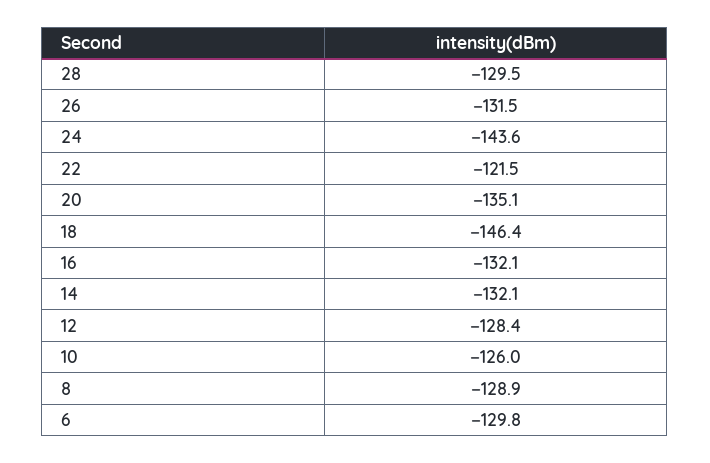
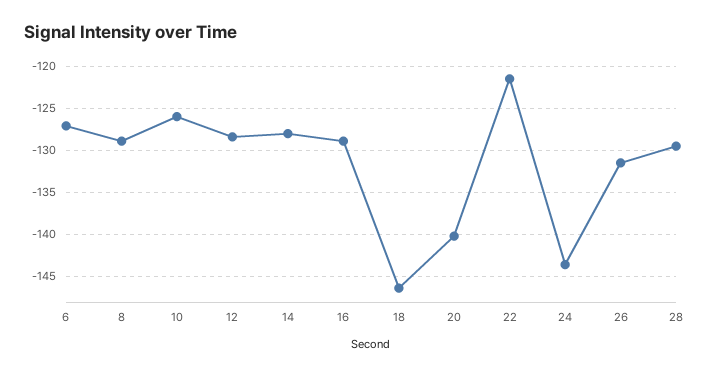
20: -135.1 -> -140
16: -132.1 -> -129
14: -132.1 -> -128
6: -129.8 -> -127

